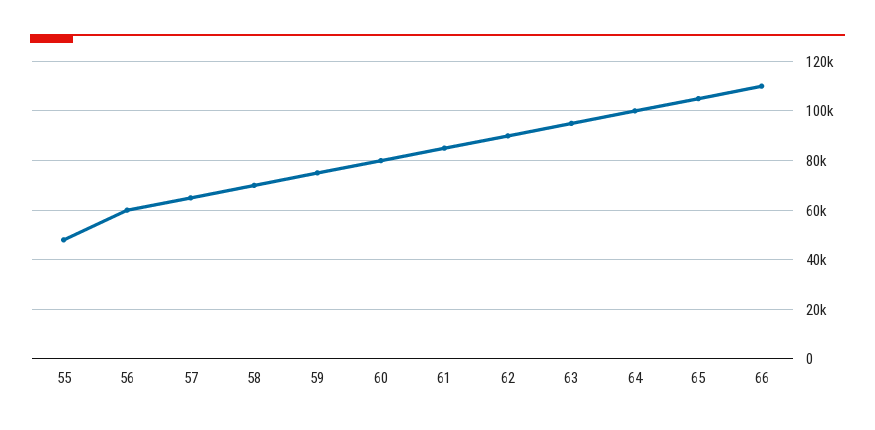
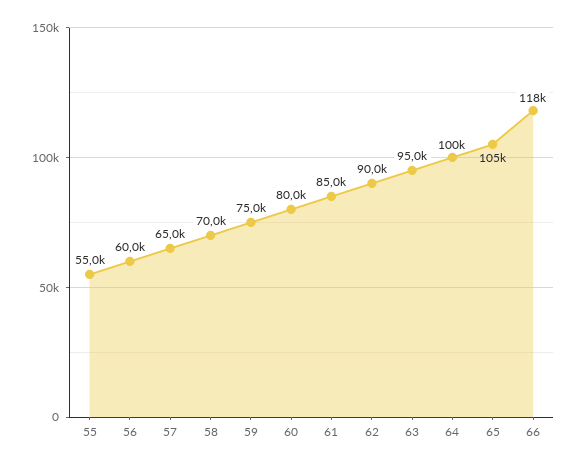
55: 47500 -> 55000
66: 110000 -> 118000

